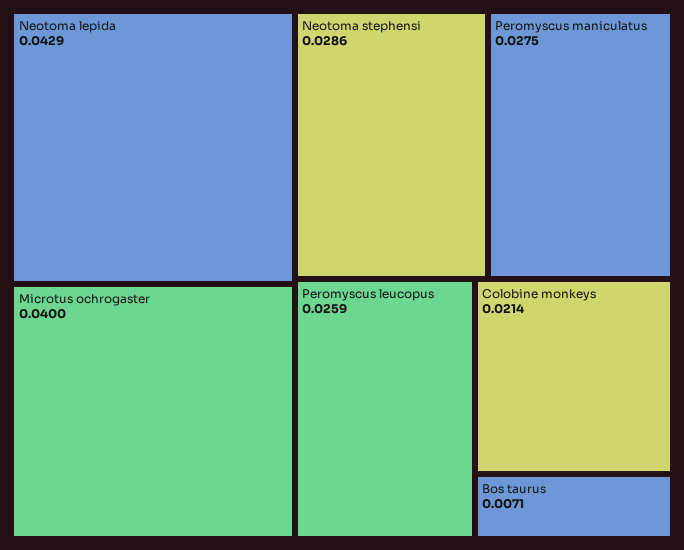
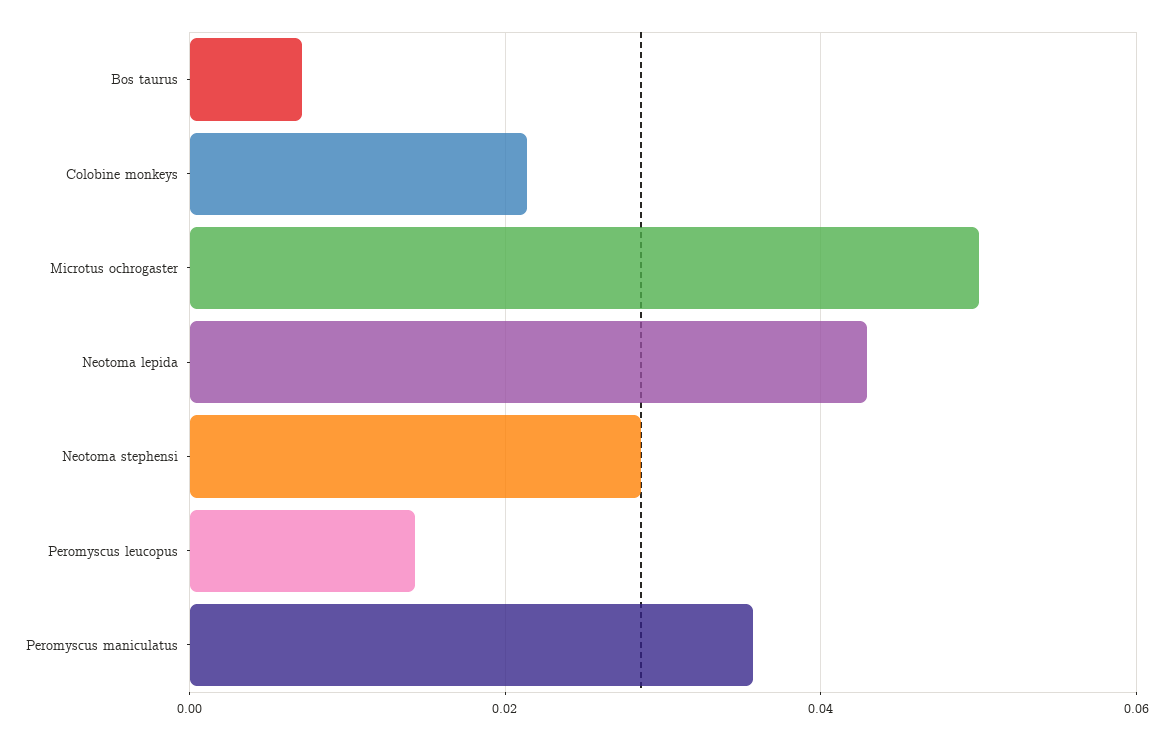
Microtus ochrogaster: 0.04 -> 0.05
Peromyscus maniculatus: 0.0275 -> 0.036
Peromyscus leucopus: 0.0259 -> 0.014

